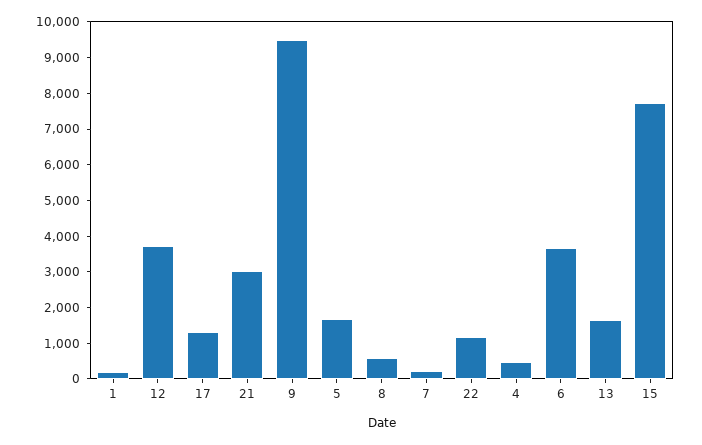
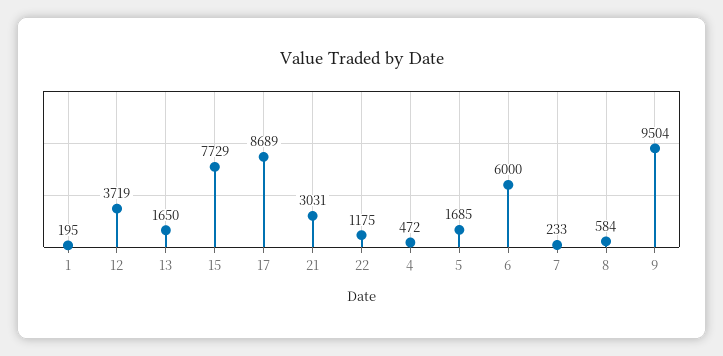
17: 1250 -> 8689
6: 3750 -> 6000

